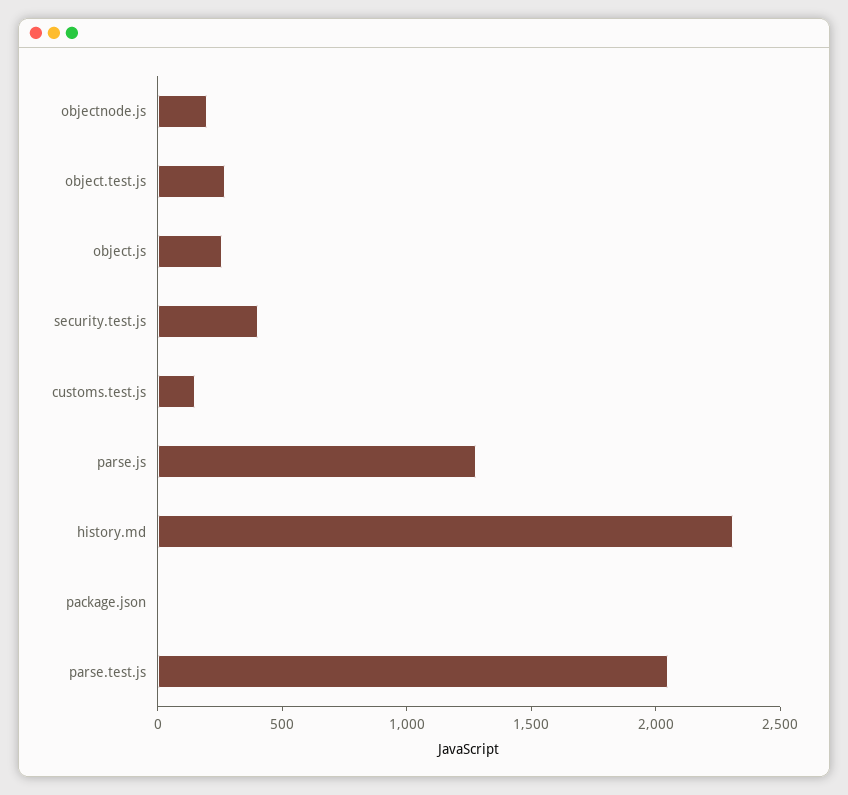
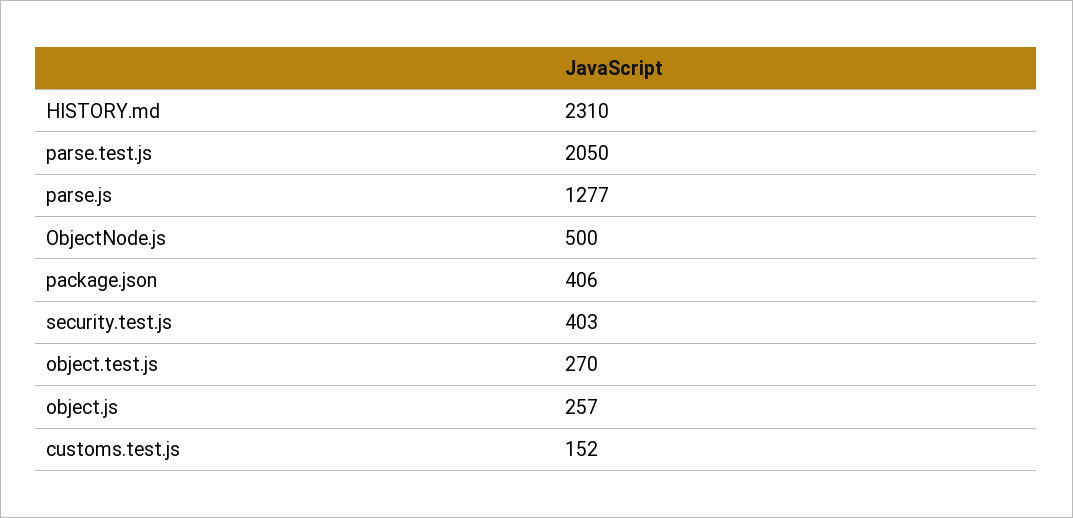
objectnode.js: 200 -> 500
package.json: 0 -> 406

